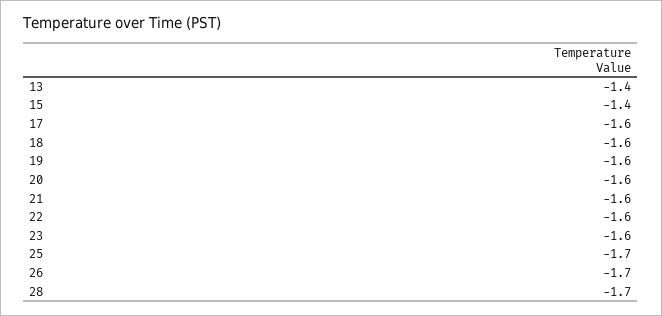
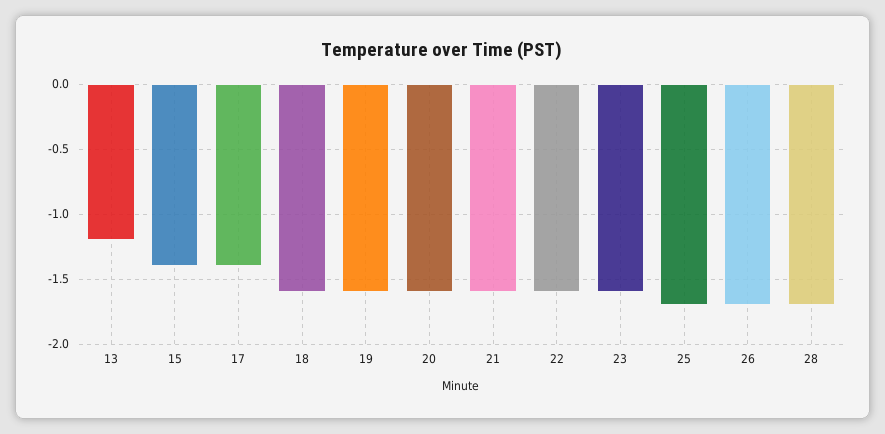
13: -1.4 -> -1.2
17: -1.6 -> -1.4

